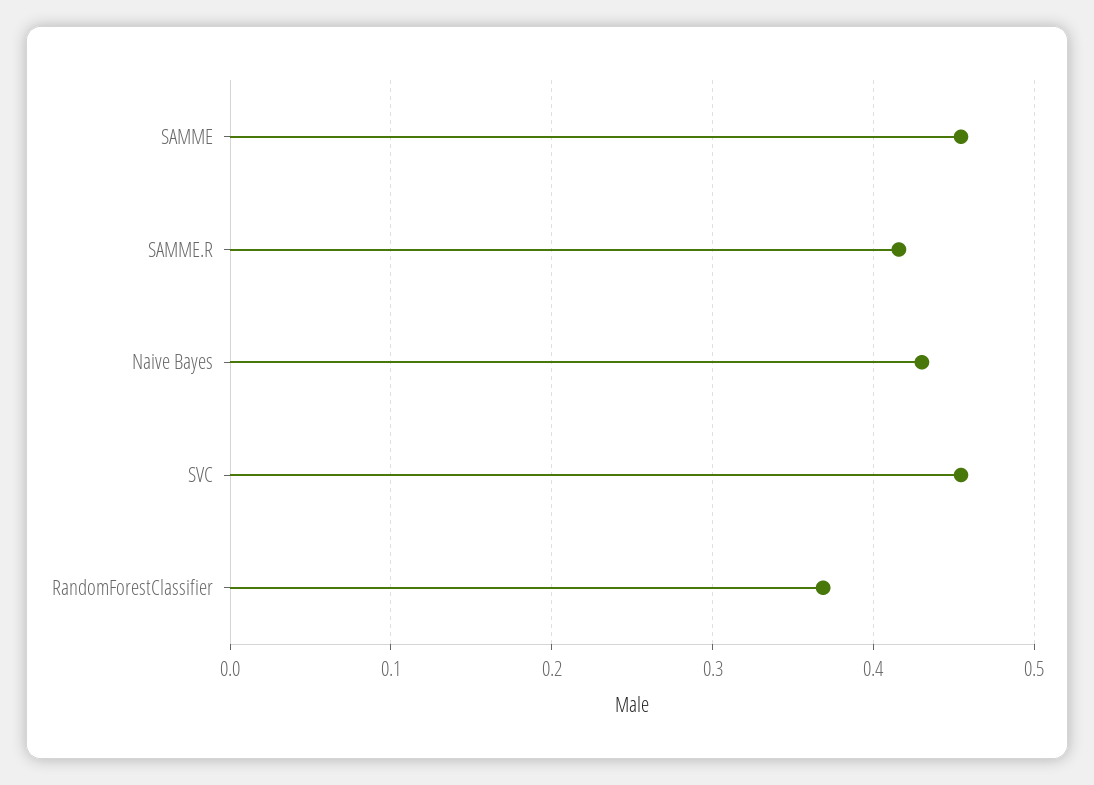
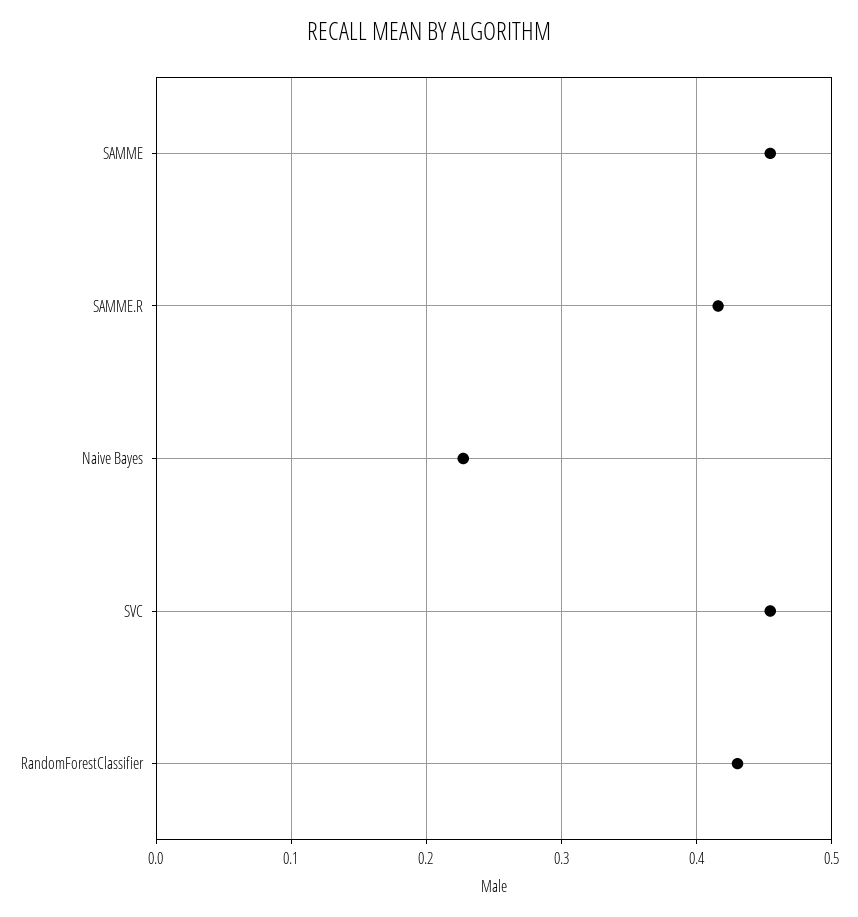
Naive Bayes: 0.43 -> 0.23
RandomForestClassifier: 0.37 -> 0.43

